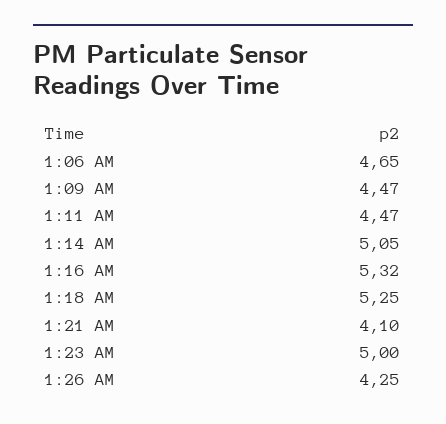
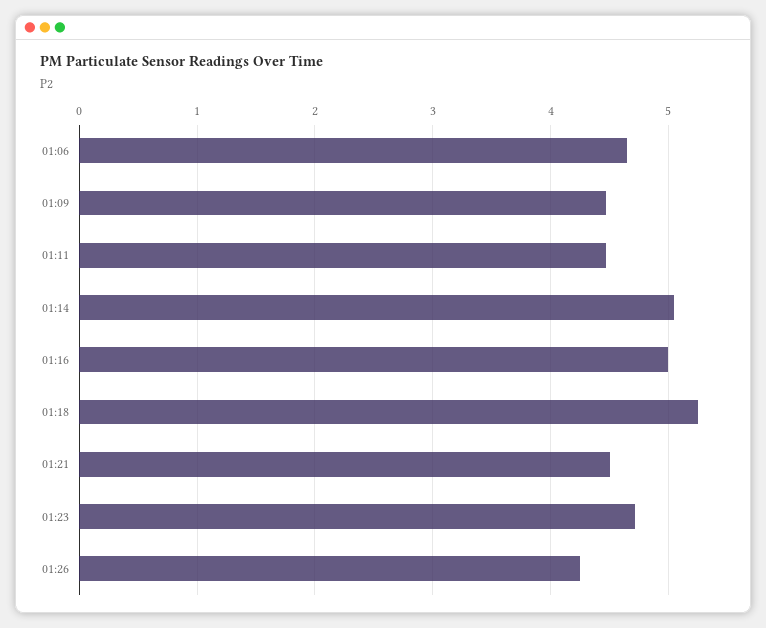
1:16 AM: 5.32 -> 5
1:21 AM: 4.1 -> 4.5
1:23 AM: 5 -> 4.7

